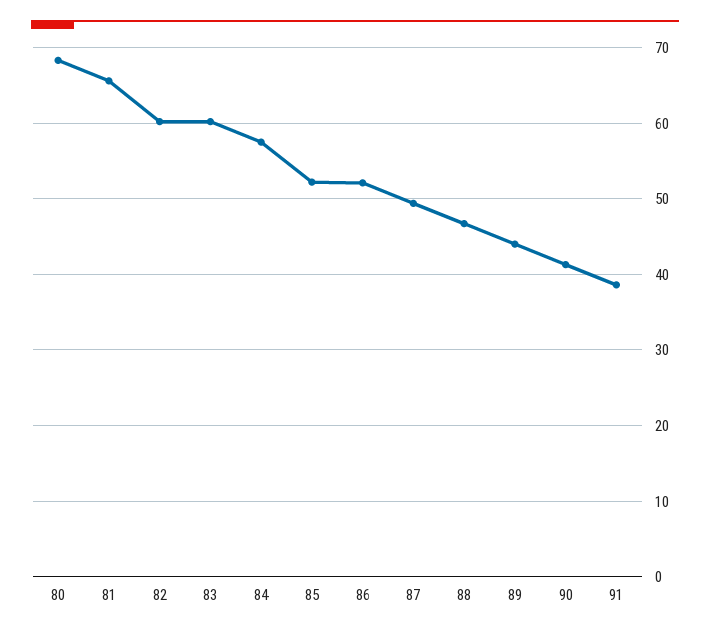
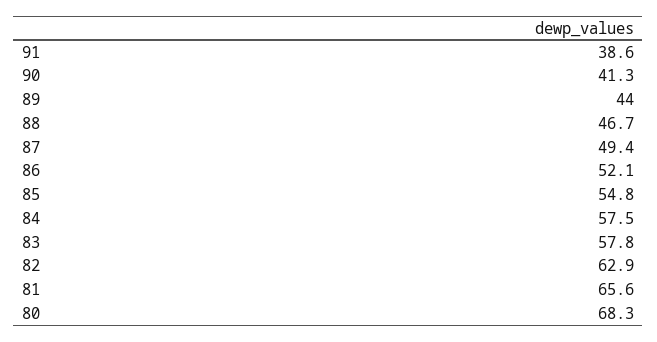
82: 60 -> 62.9
83: 60 -> 57.8
85: 52 -> 54.8

